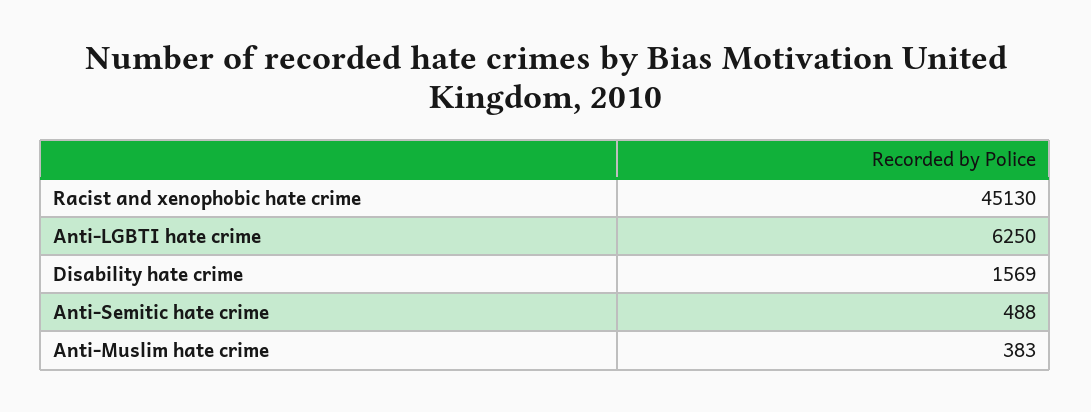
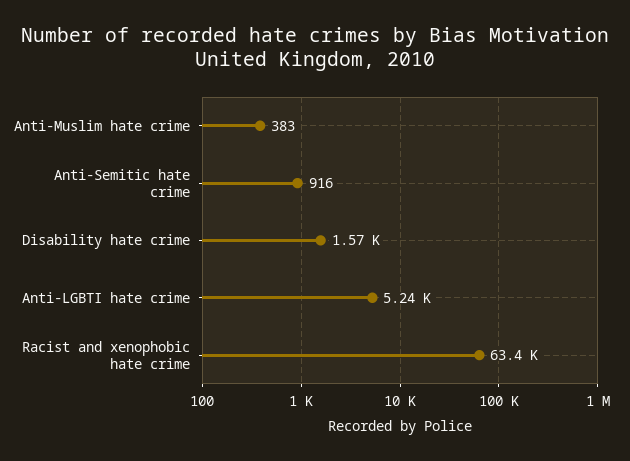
Racist and xenophobic hate crime: 45130 -> 63400
Anti-LGBTI hate crime: 6250 -> 5240
Anti-Semitic hate crime: 488 -> 916

